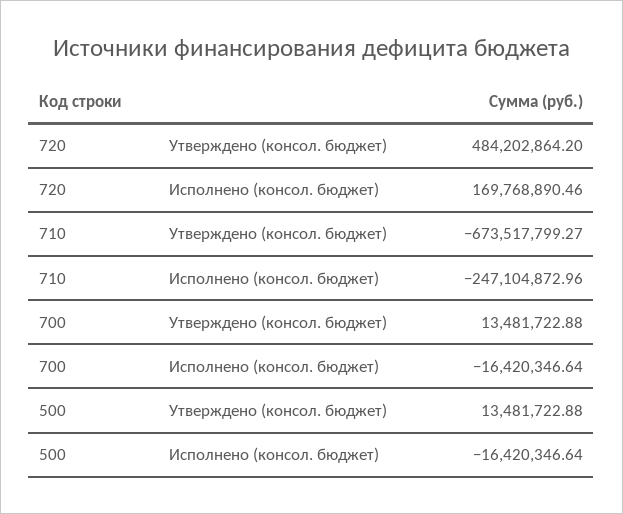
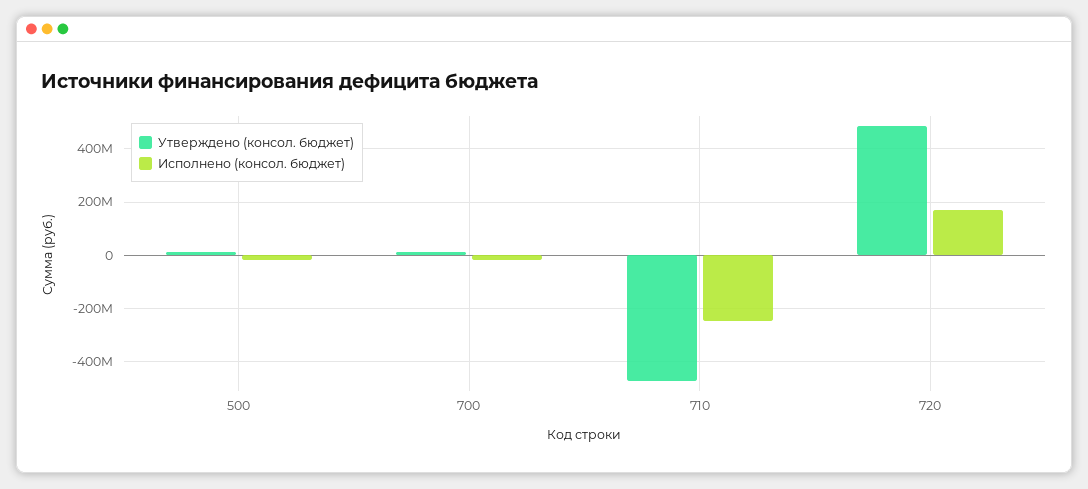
Утверждено (консол. бюджет), 710: -673517799.27 -> -475000000

